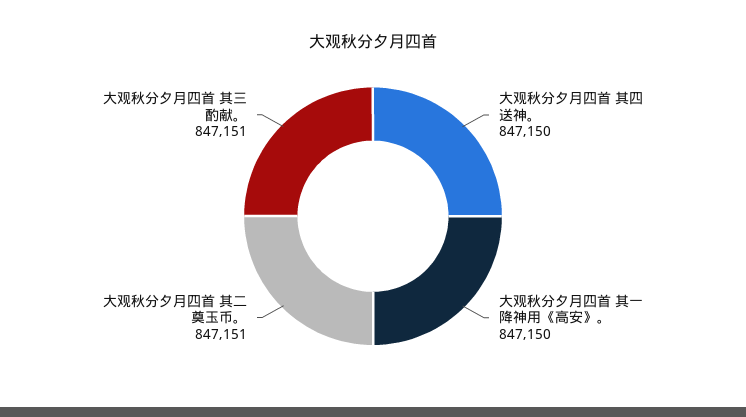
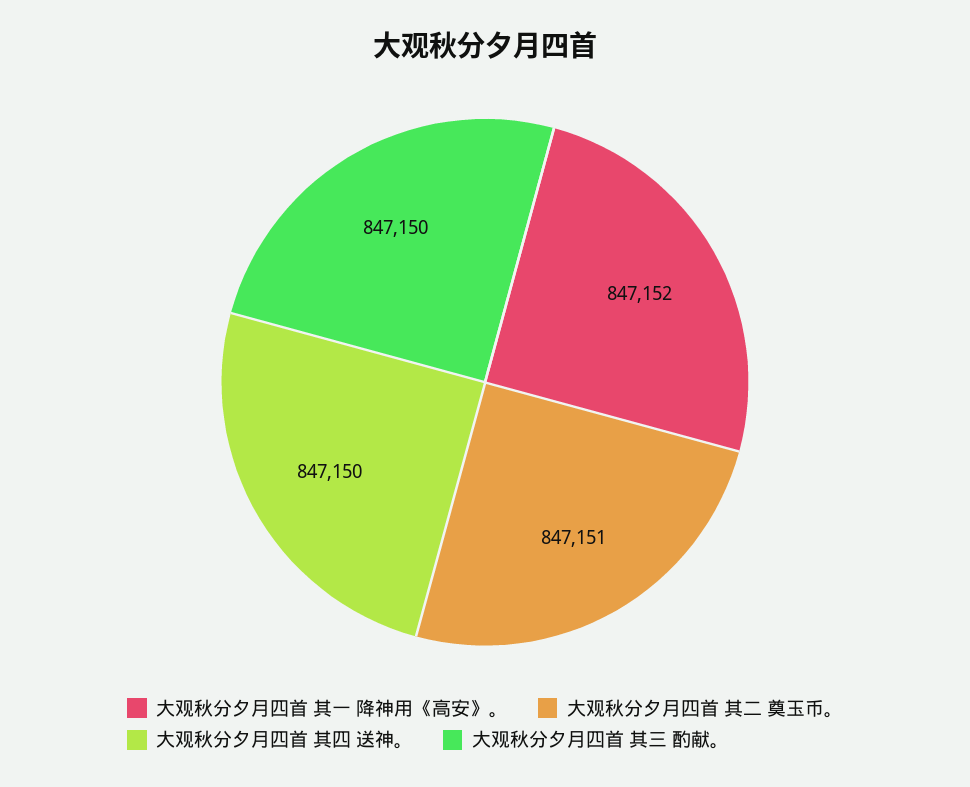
大观秋分夕月四首 其一 降神用《高安》。: 847150 -> 847152
大观秋分夕月四首 其三 酌献。: 847151 -> 847150

